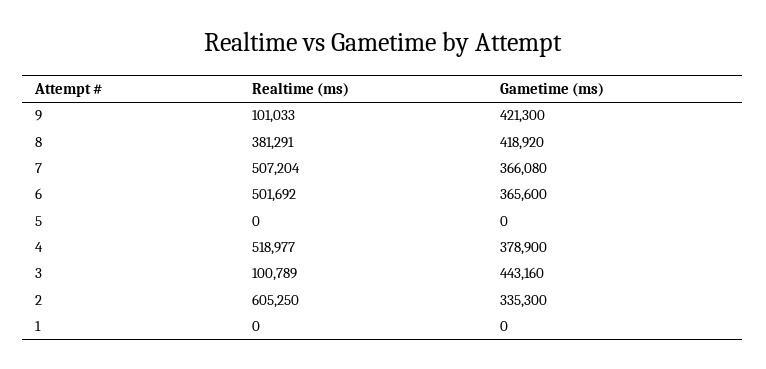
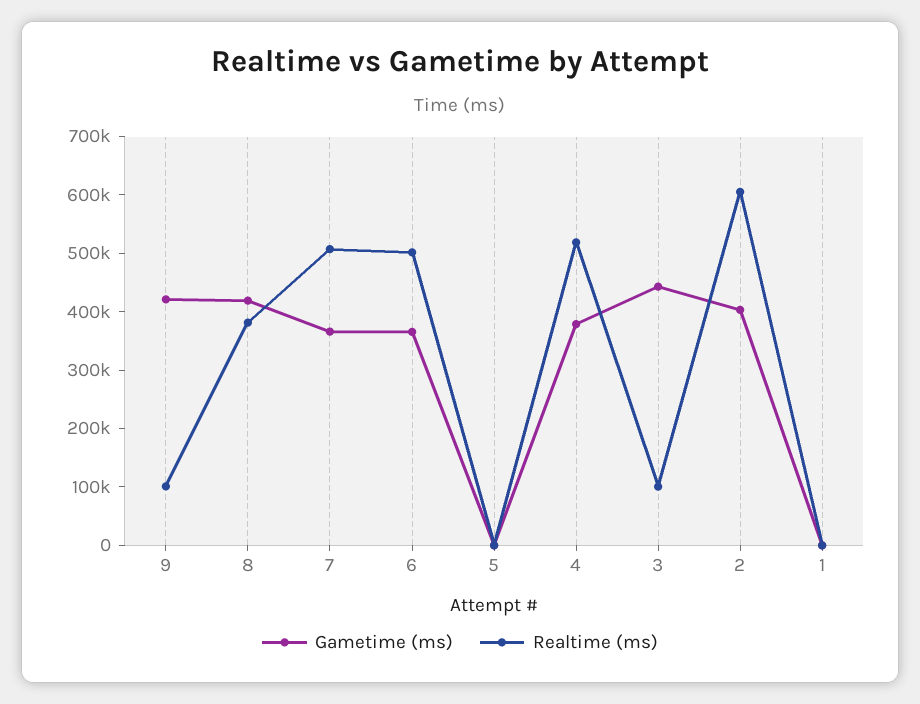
Gametime (ms), 2: 335300 -> 400000

